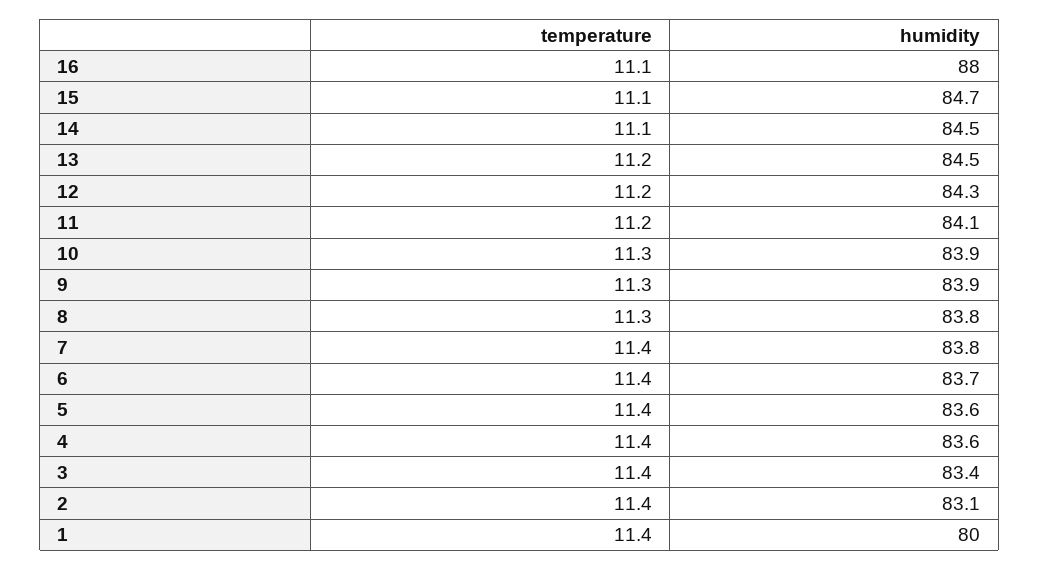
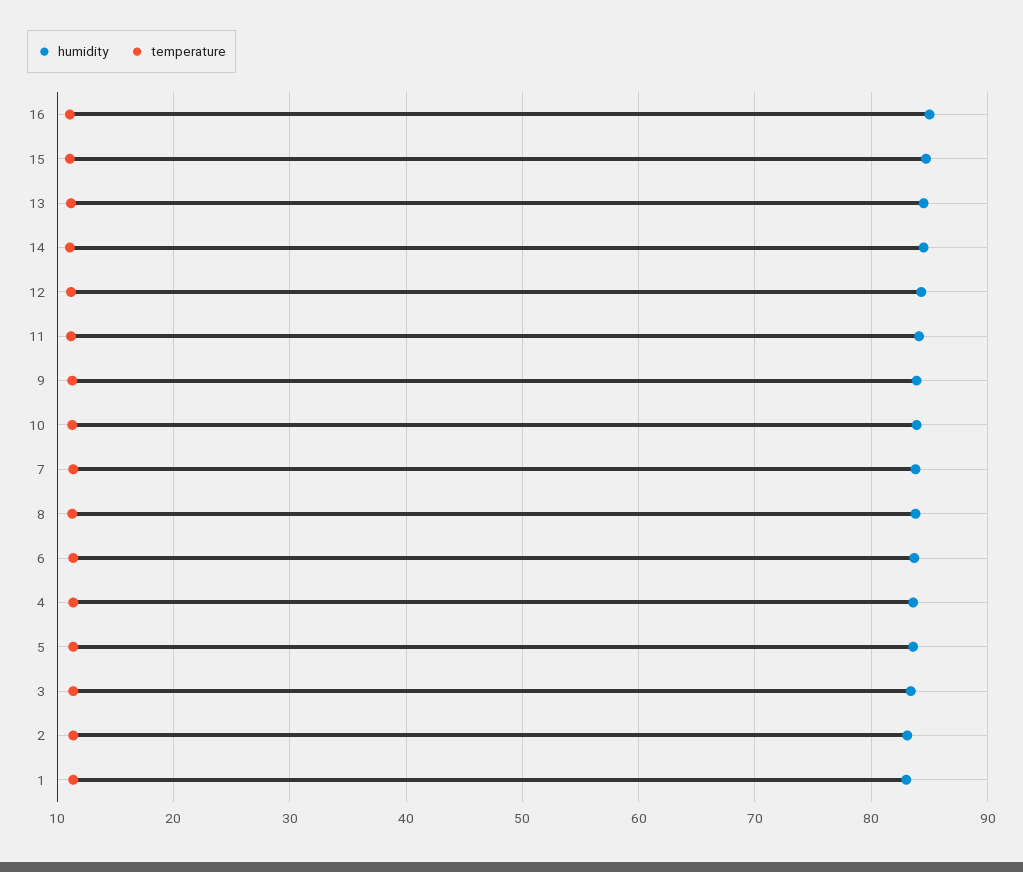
humidity, 16: 88 -> 85
humidity, 1: 80 -> 83

